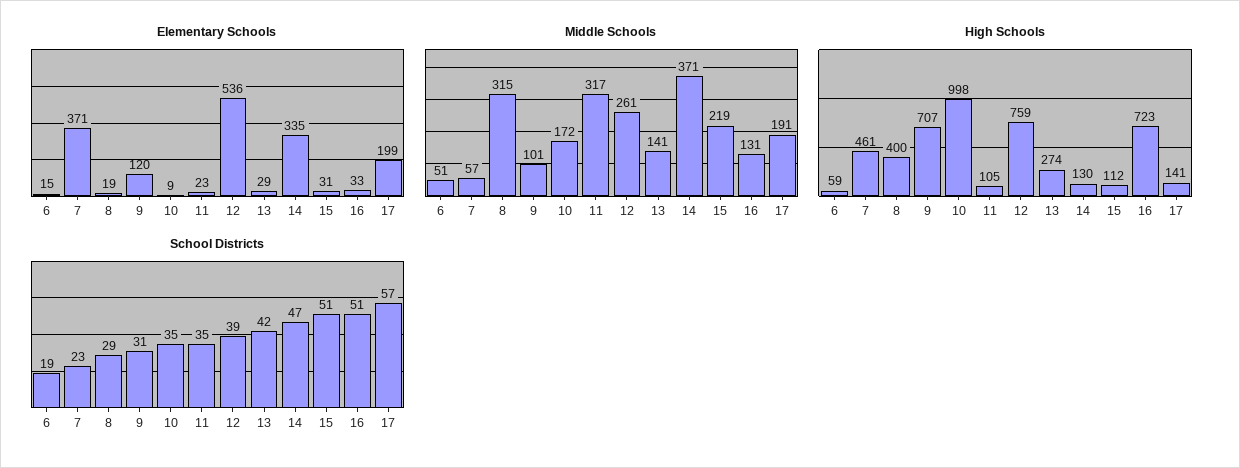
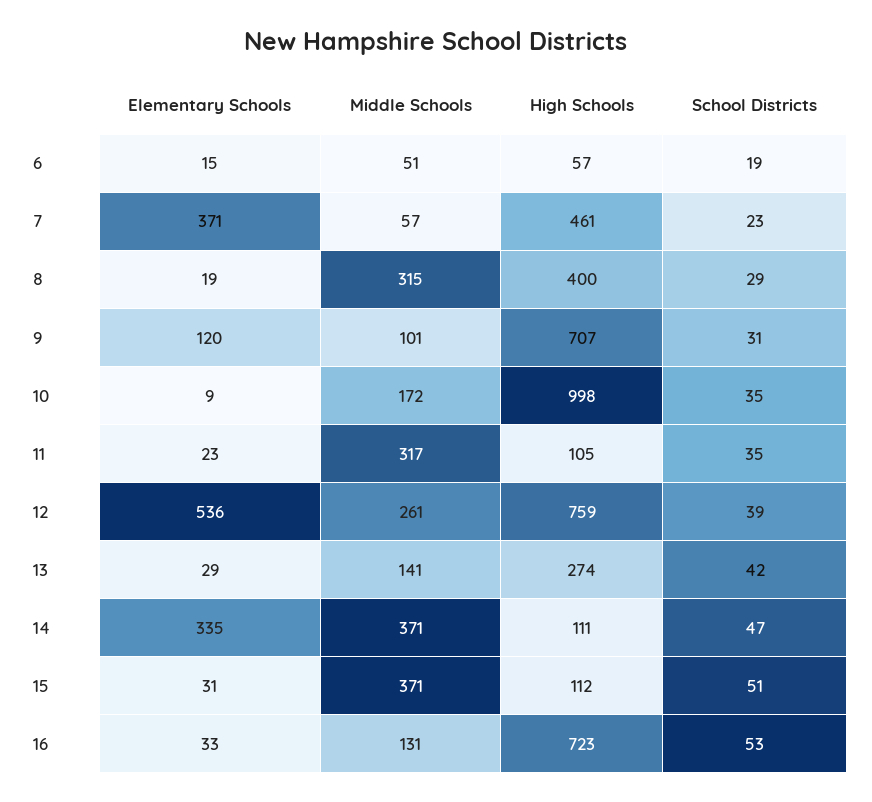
Elementary Schools, 17: 199 -> none
Middle Schools, 15: 219 -> 371
Middle Schools, 17: 191 -> none
High Schools, 6: 59 -> 57
High Schools, 14: 130 -> 111
High Schools, 17: 141 -> none
School Districts, 16: 51 -> 53
School Districts, 17: 57 -> none

